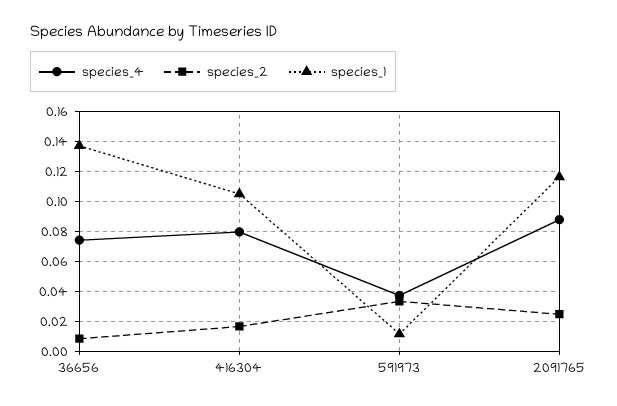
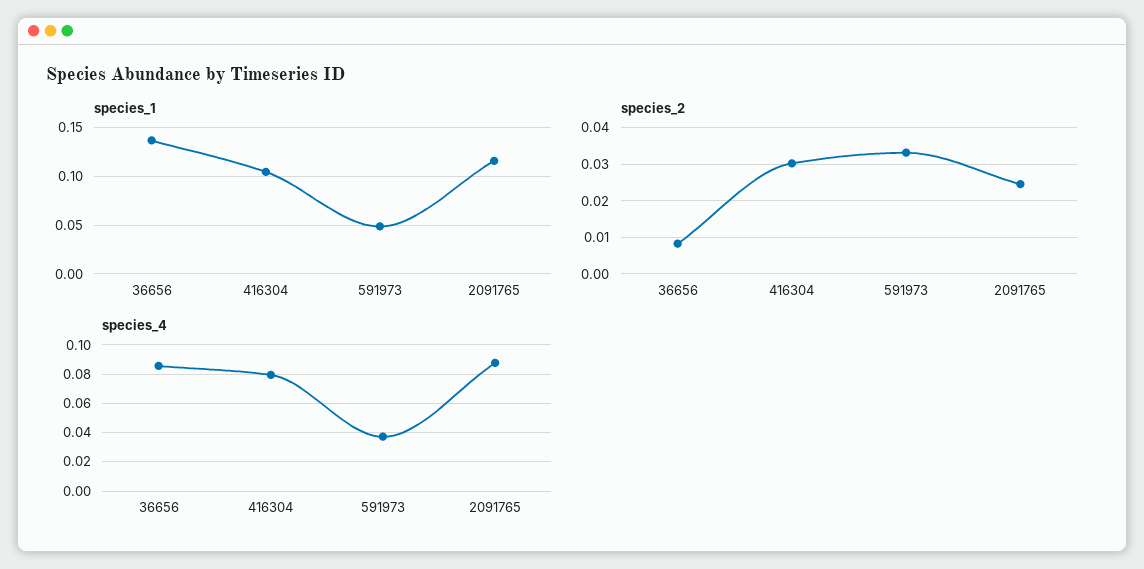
species_4, 36656: 0.075 -> 0.085
species_2, 416304: 0.015 -> 0.03
species_1, 591973: 0.01 -> 0.05

